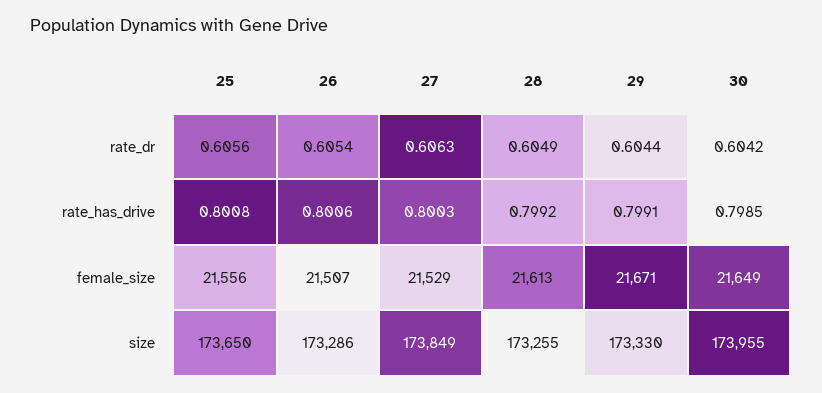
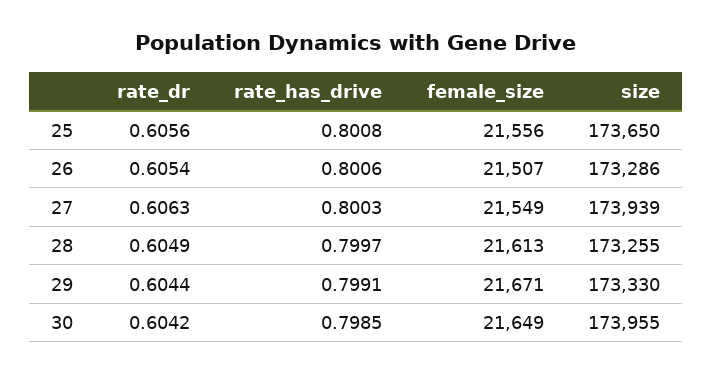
28, rate_has_drive: 0.7992 -> 0.7997
27, female_size: 21529 -> 21549
27, size: 173849 -> 173939

